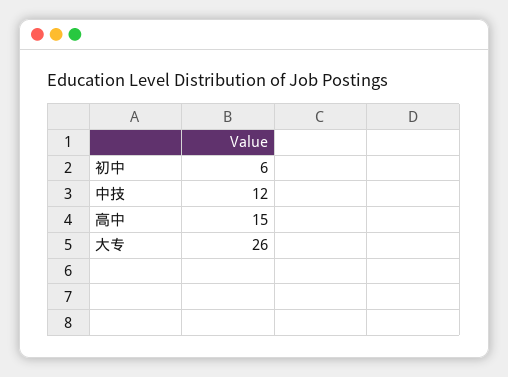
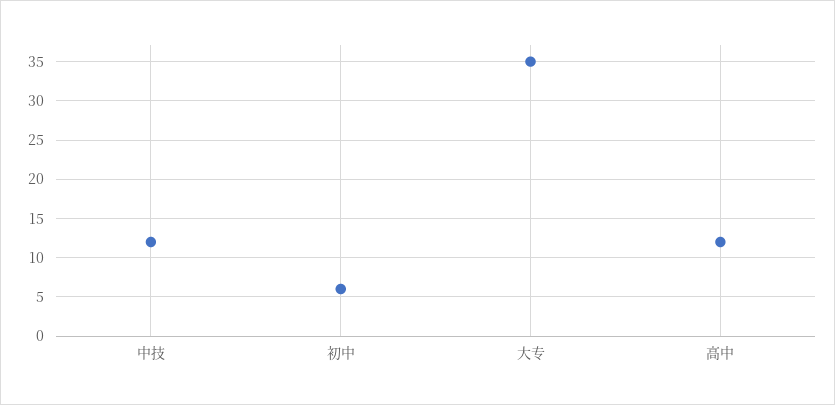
高中: 15 -> 12
大专: 26 -> 35

